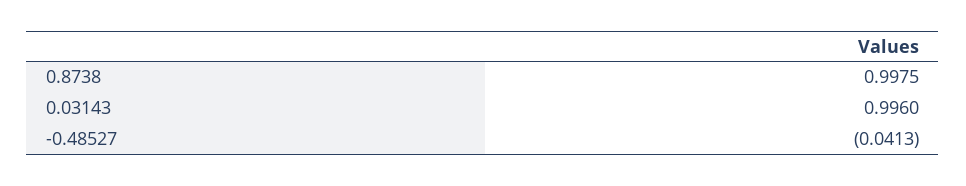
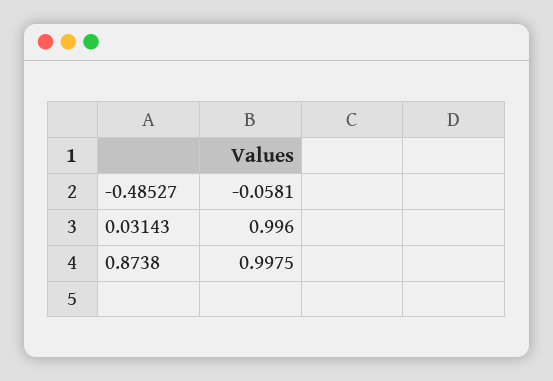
-0.48527: -0.0413 -> -0.0581

